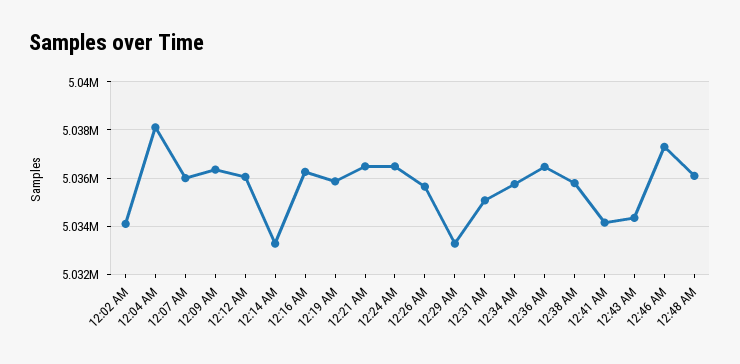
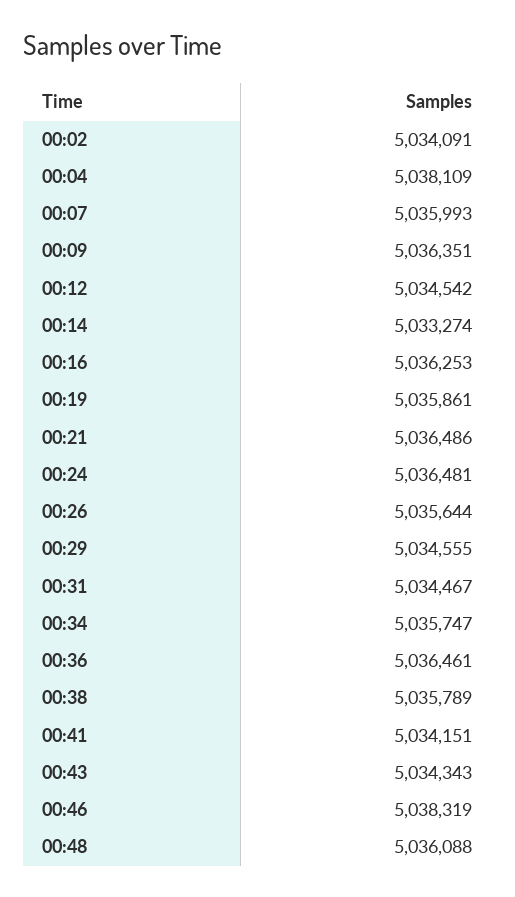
12:12 AM: 5036000 -> 5034542
12:29 AM: 5033250 -> 5034555
12:31 AM: 5035000 -> 5034467
12:46 AM: 5037250 -> 5038319

